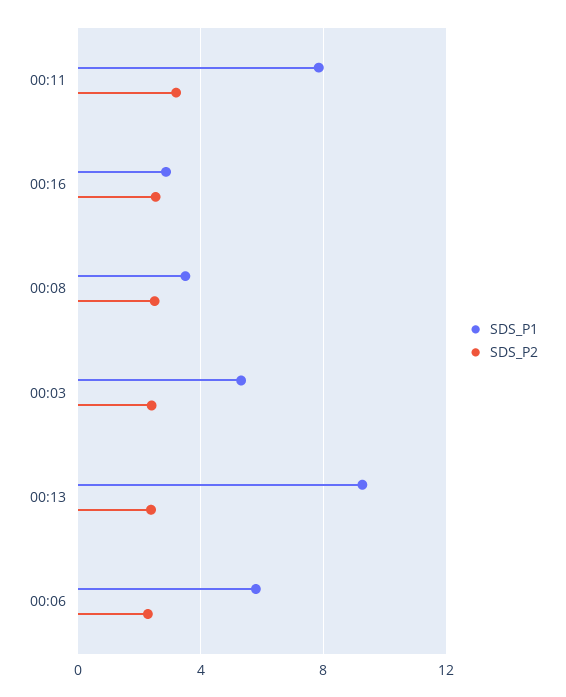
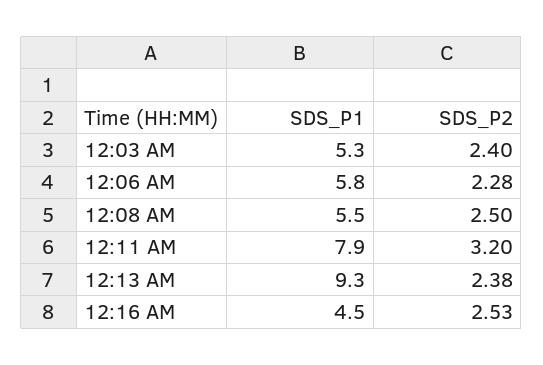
SDS_P1, 00:16: 3 -> 4.5
SDS_P1, 00:08: 3.5 -> 5.5

